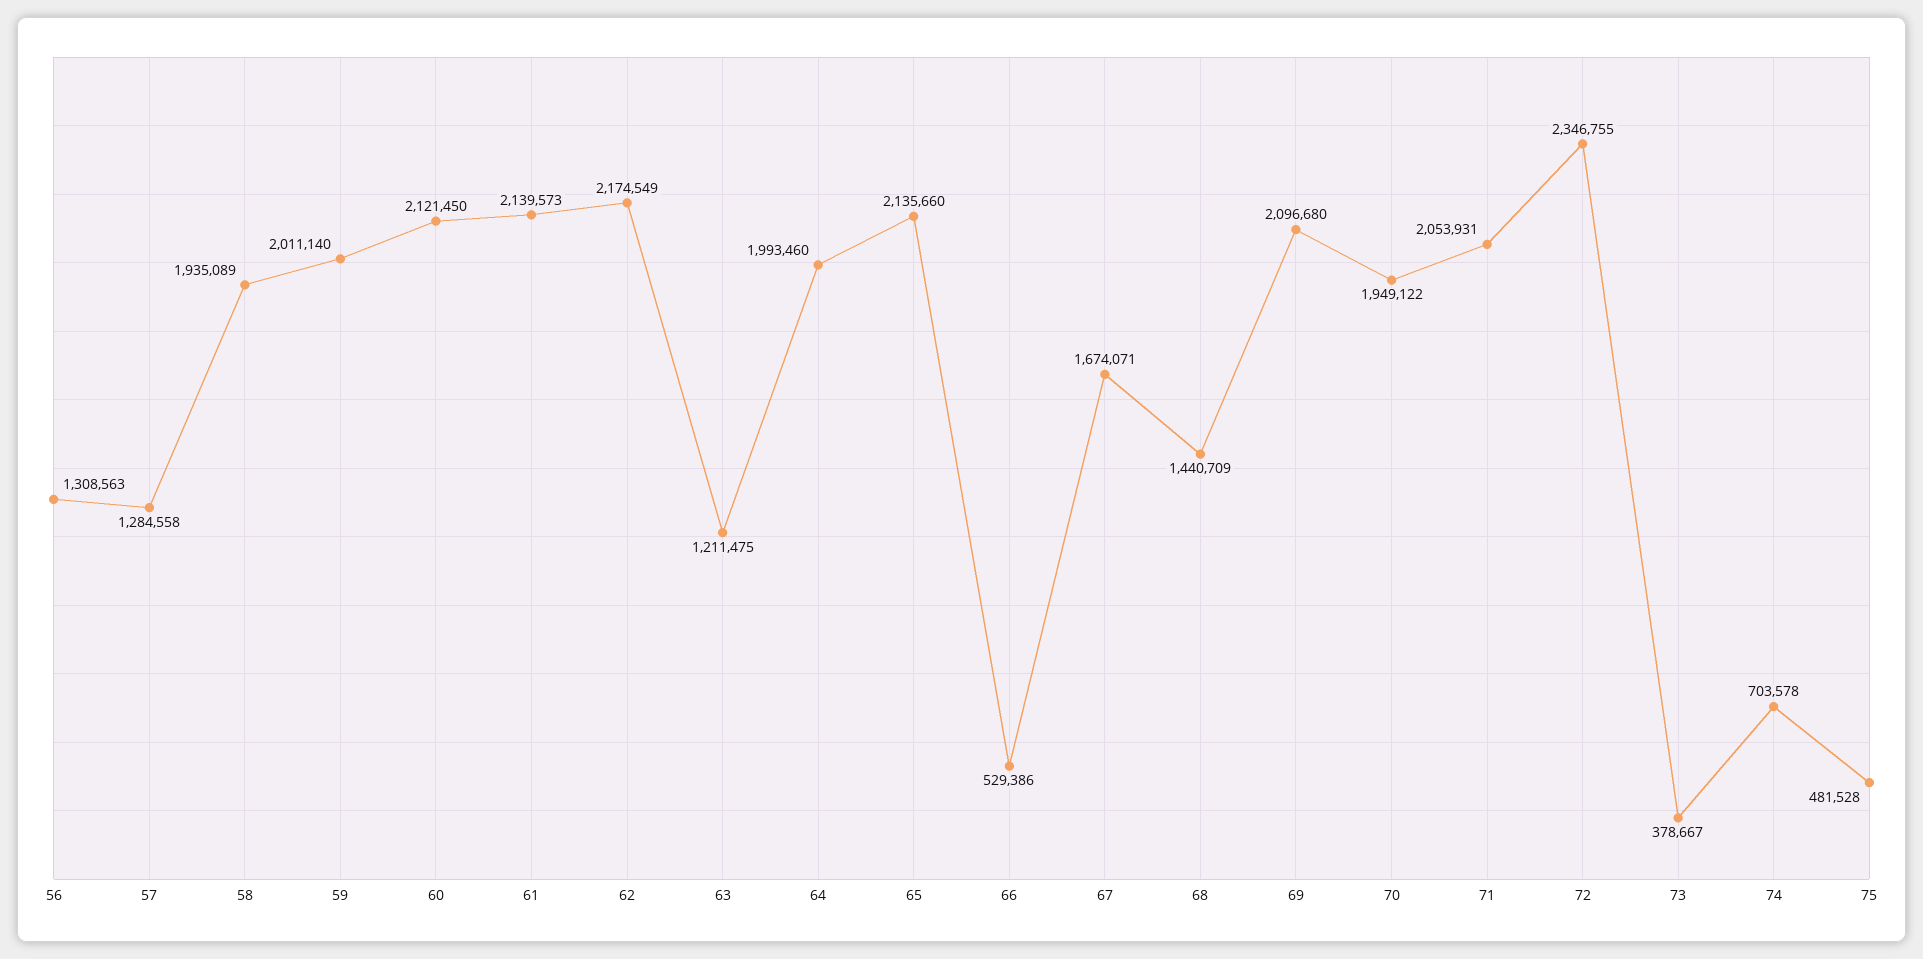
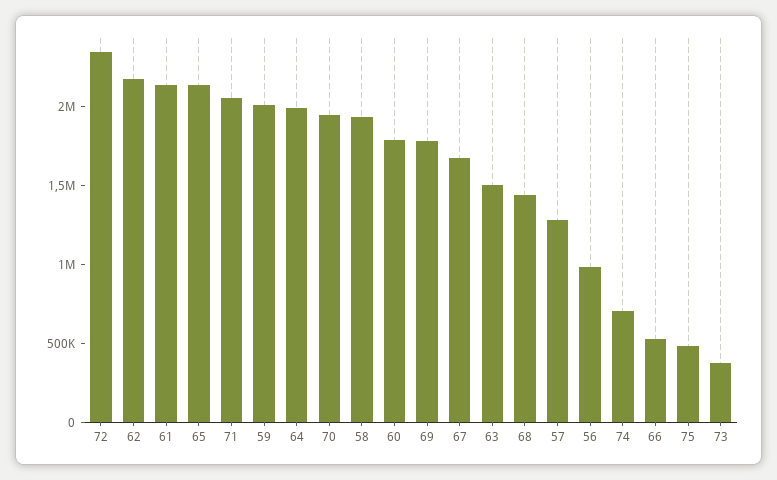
56: 1308563 -> 1000000
60: 2121450 -> 1800000
63: 1211475 -> 1500000
69: 2096680 -> 1800000

